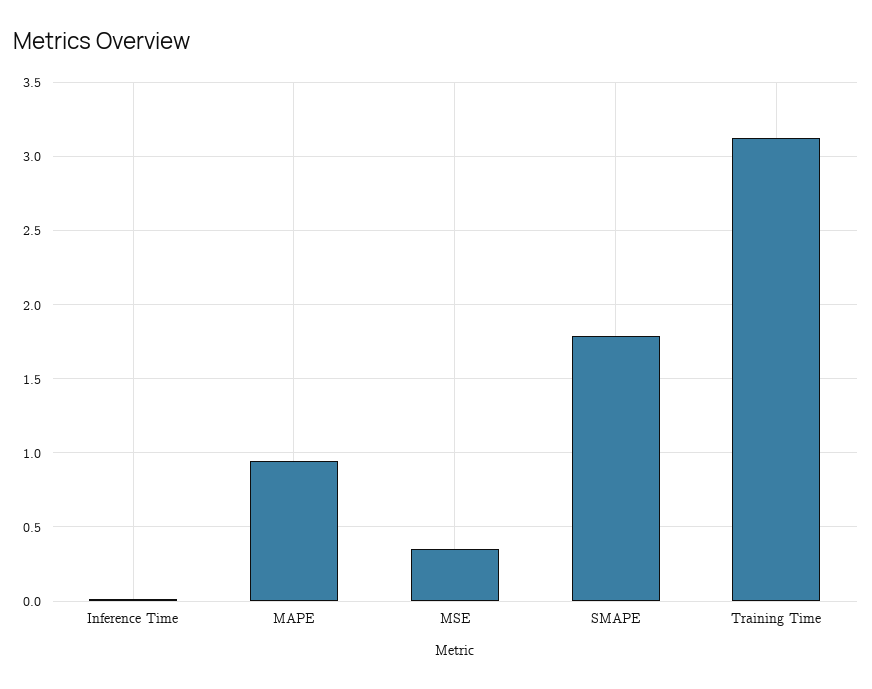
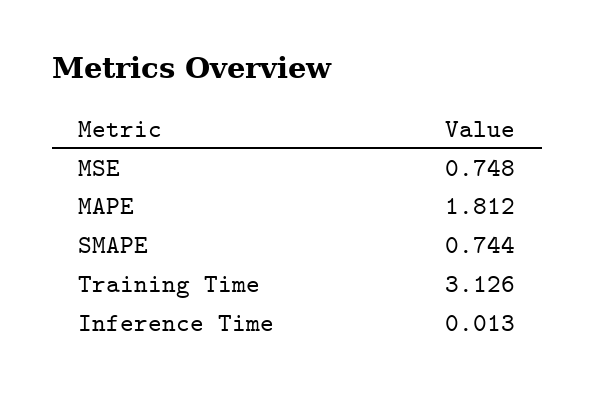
MAPE: 0.95 -> 1.812
MSE: 0.35 -> 0.748
SMAPE: 1.8 -> 0.744

